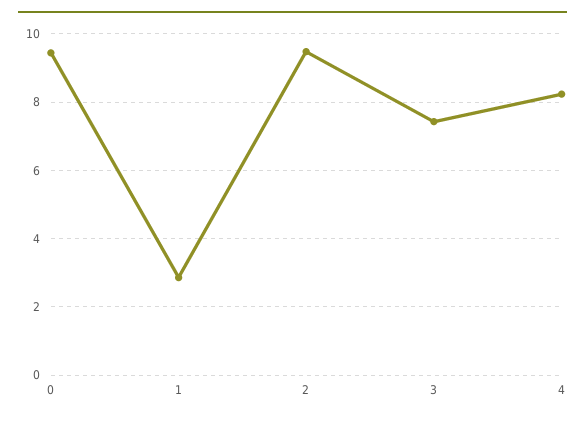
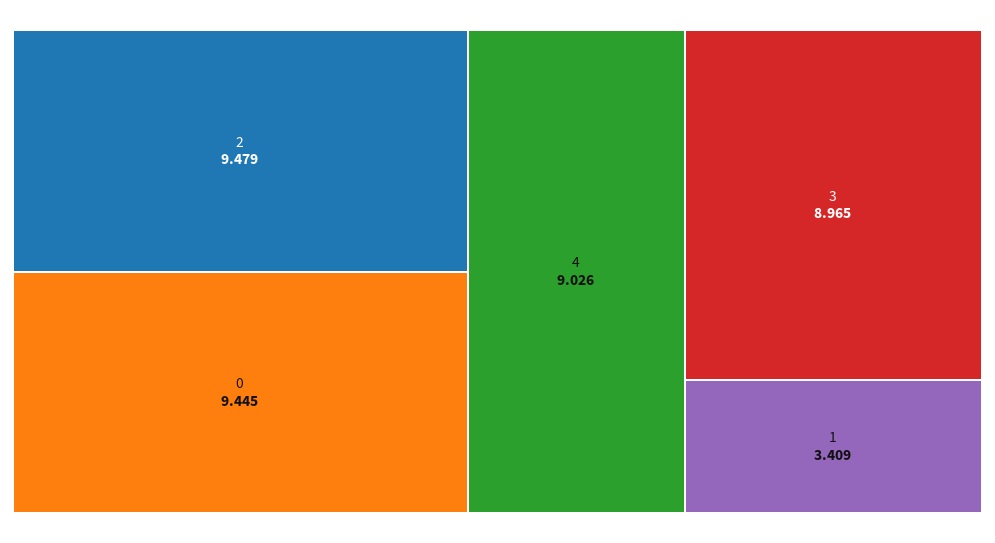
1: 2.8 -> 3.409
3: 7.4 -> 8.965
4: 8.2 -> 9.026

